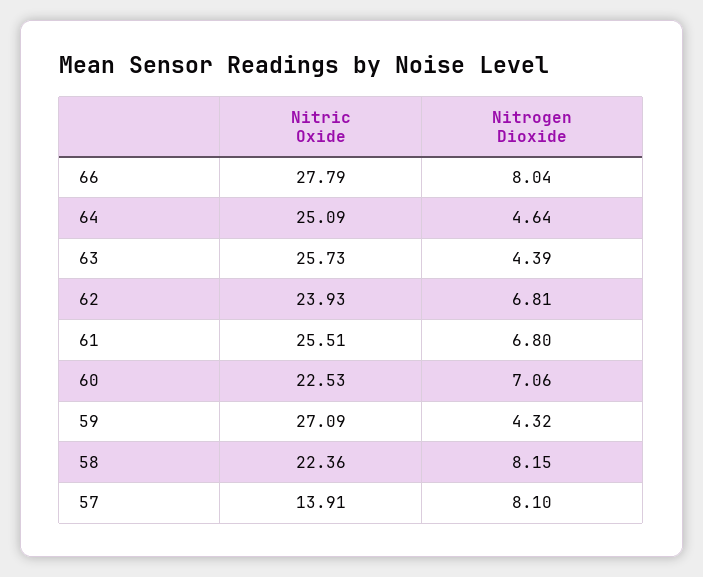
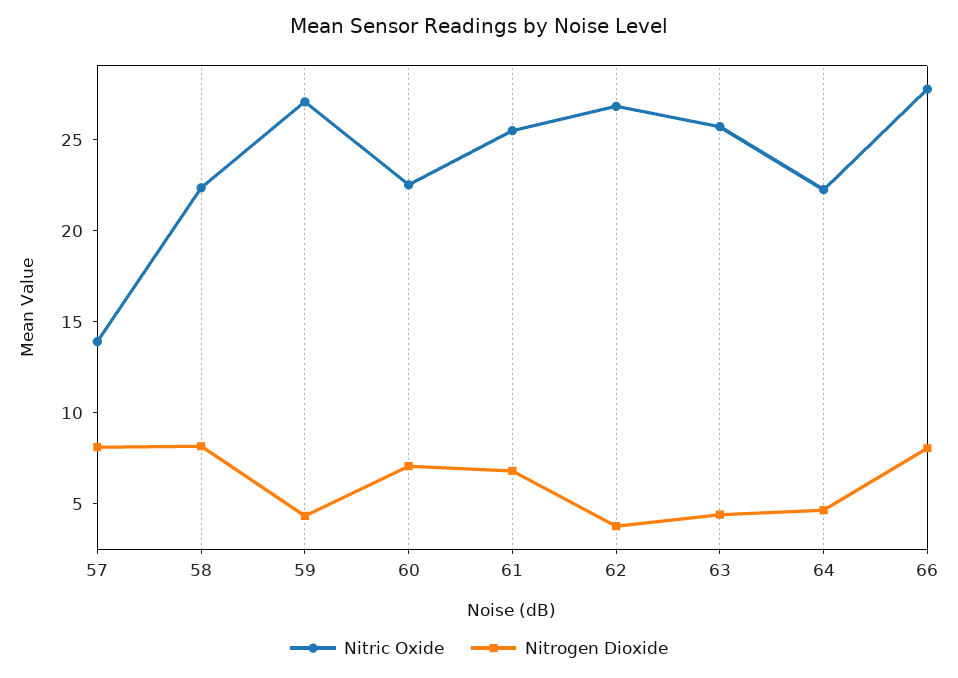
Nitric Oxide, 64: 25.09 -> 22
Nitric Oxide, 62: 23.93 -> 27
Nitrogen Dioxide, 62: 6.81 -> 4

